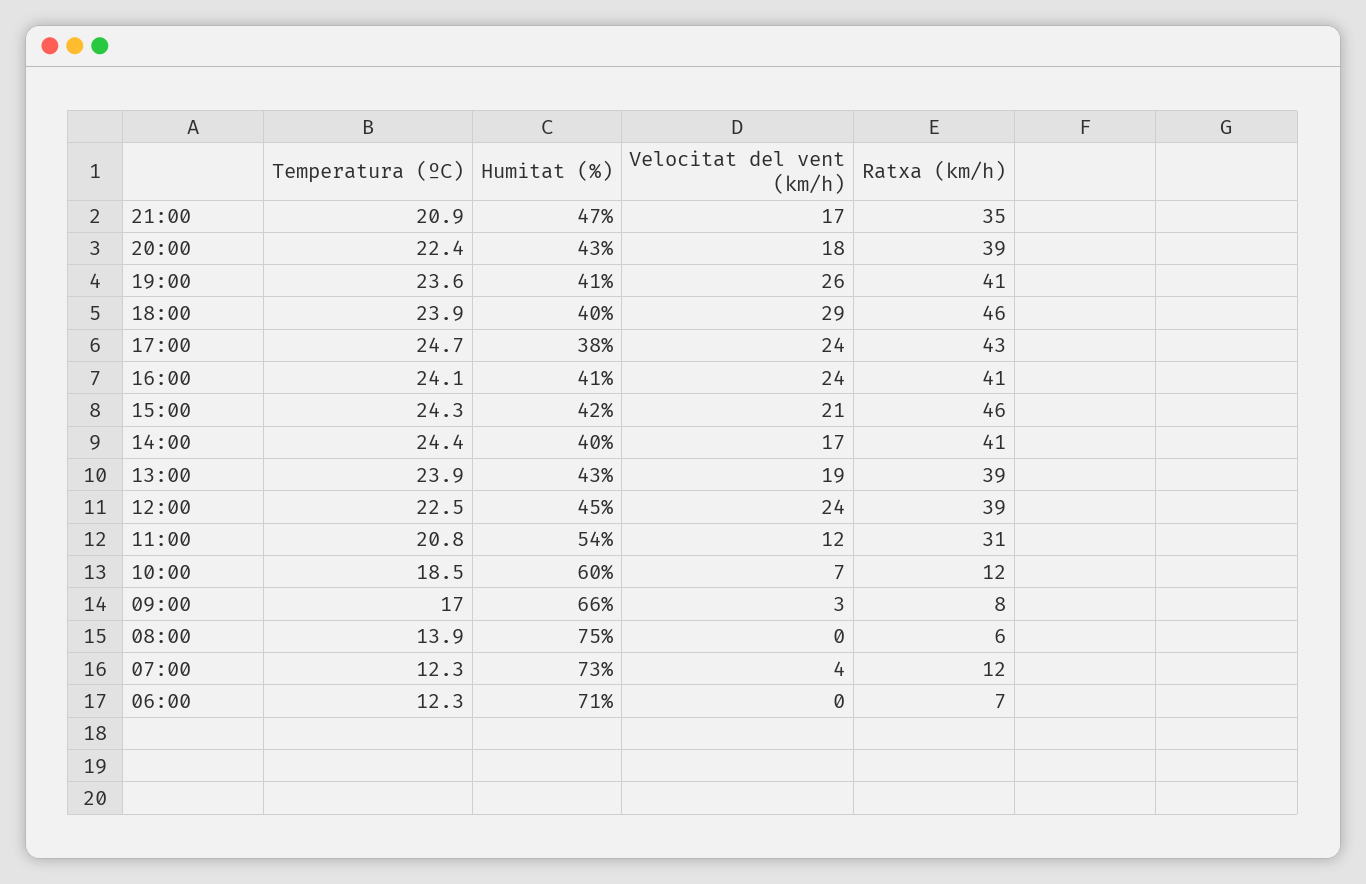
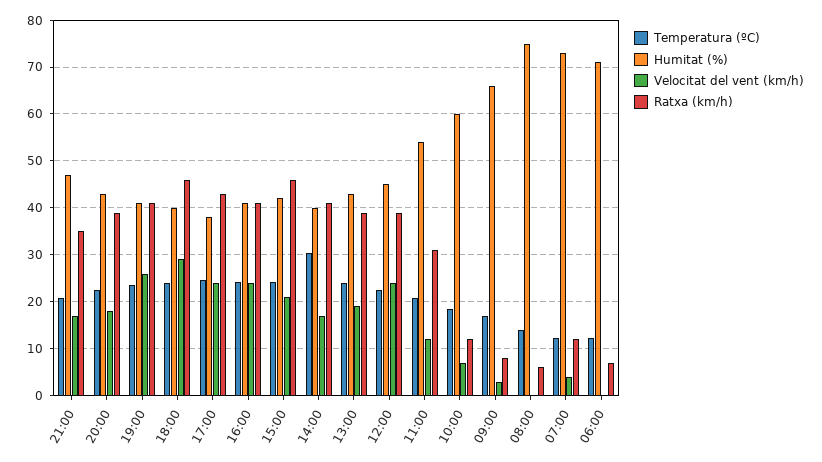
Temperatura (ºC), 14:00: 24.4 -> 30

